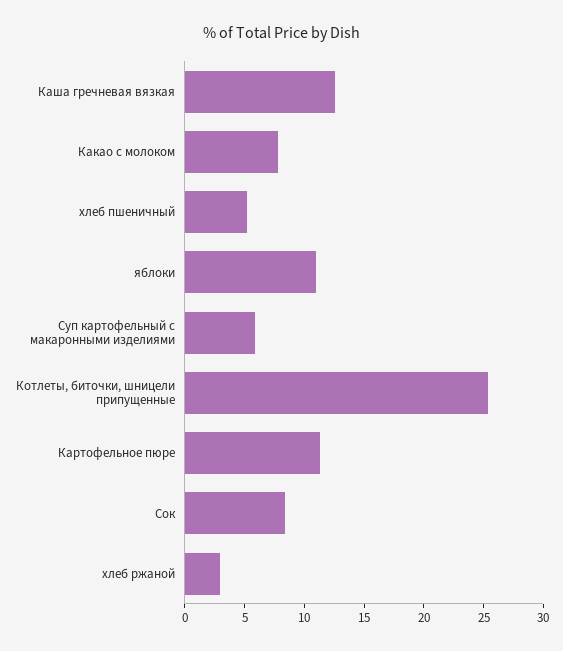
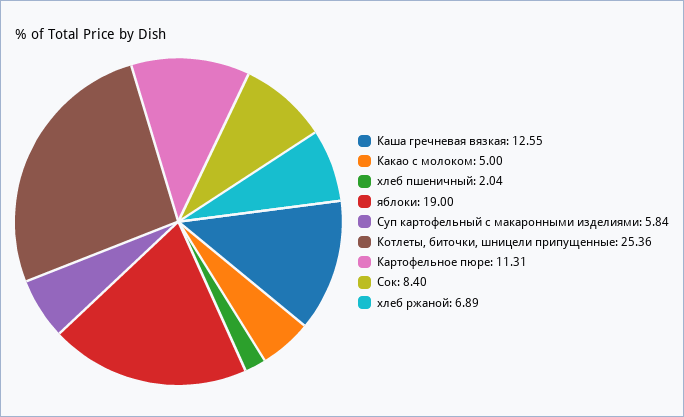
Какао с молоком: 8 -> 5
хлеб пшеничный: 5 -> 2.04
яблоки: 11 -> 19
хлеб ржаной: 3 -> 6.89

